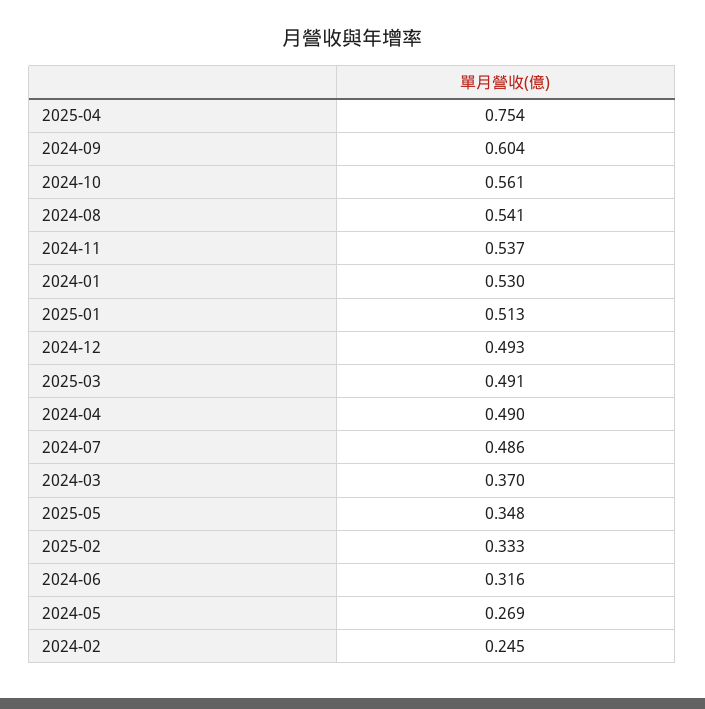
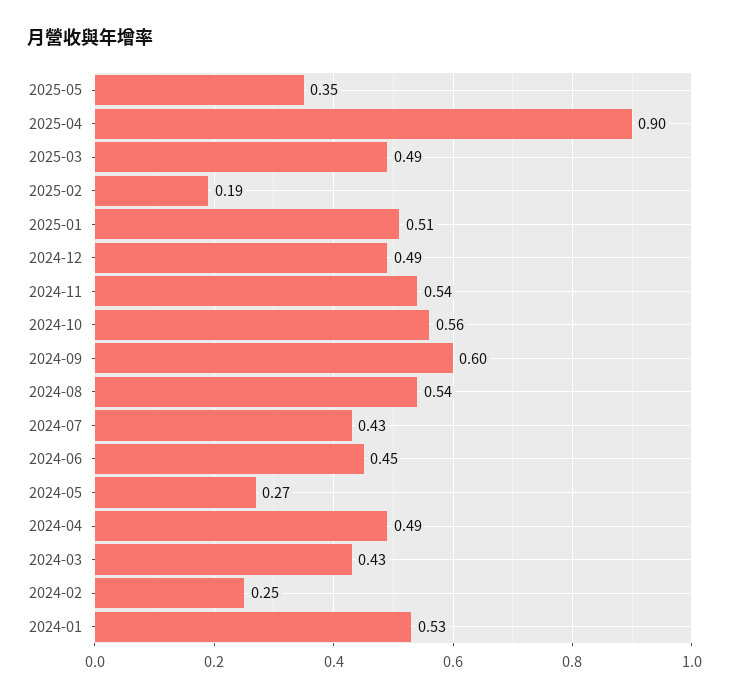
2025-04: 0.754 -> 0.9
2024-07: 0.486 -> 0.43
2024-03: 0.37 -> 0.43
2025-02: 0.333 -> 0.19
2024-06: 0.316 -> 0.45

